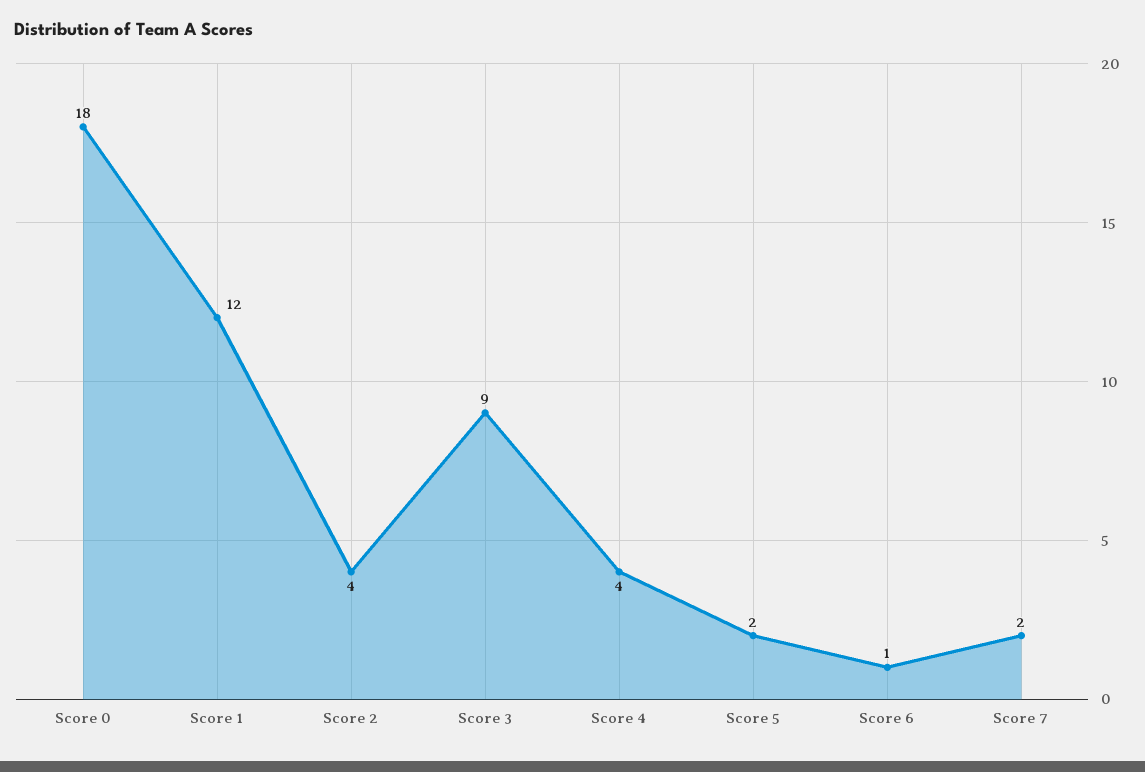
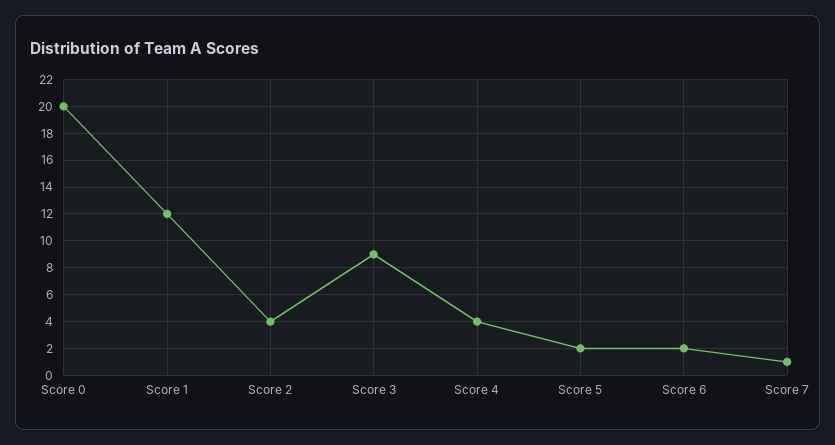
Score 0: 18 -> 20
Score 6: 1 -> 2
Score 7: 2 -> 1

